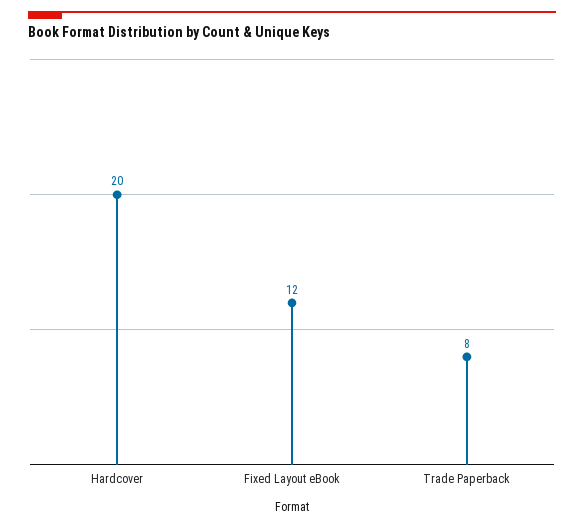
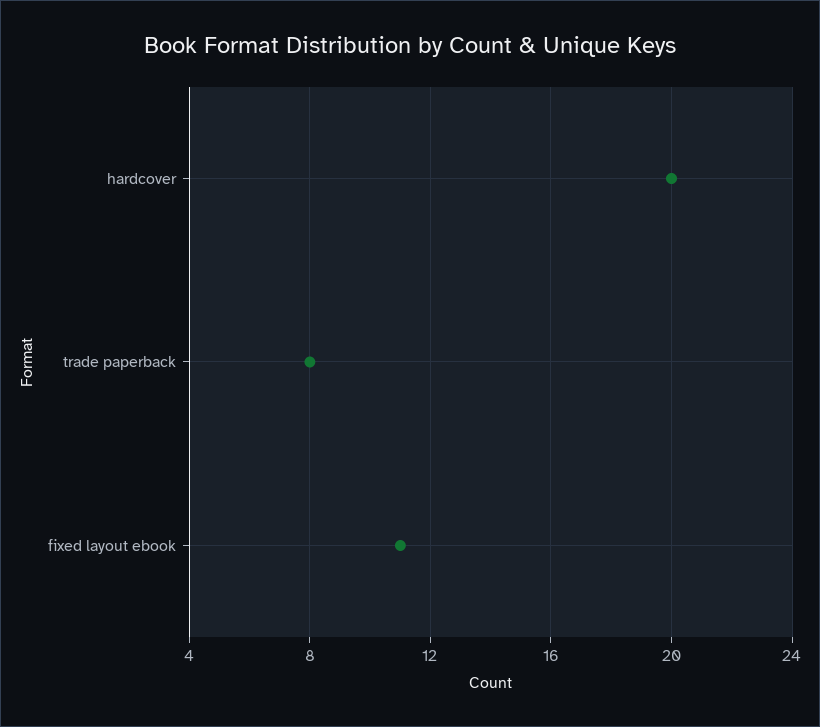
Fixed Layout eBook: 12 -> 11

